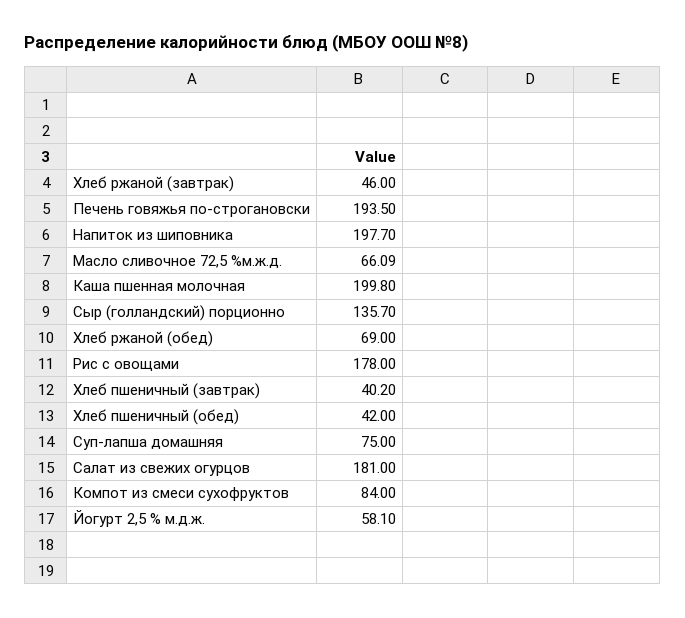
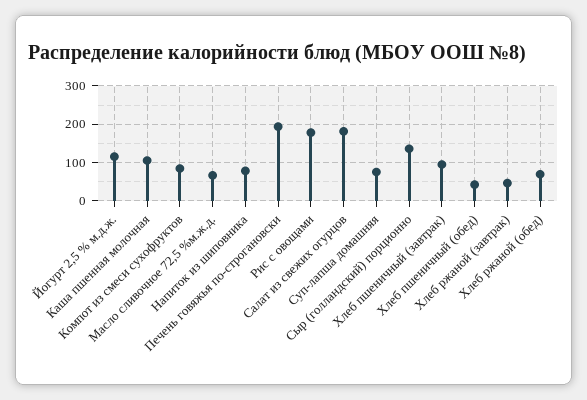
Напиток из шиповника: 197.7 -> 80
Каша пшенная молочная: 199.8 -> 100
Хлеб пшеничный (завтрак): 40.2 -> 100
Йогурт 2,5 % м.д.ж.: 58.1 -> 120

